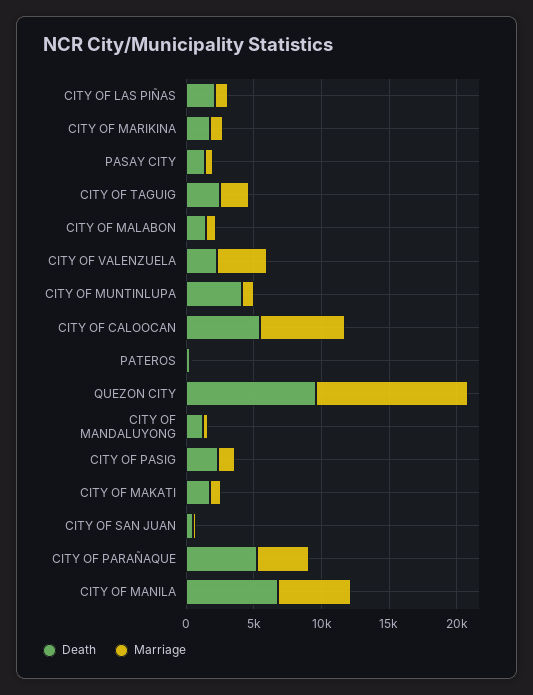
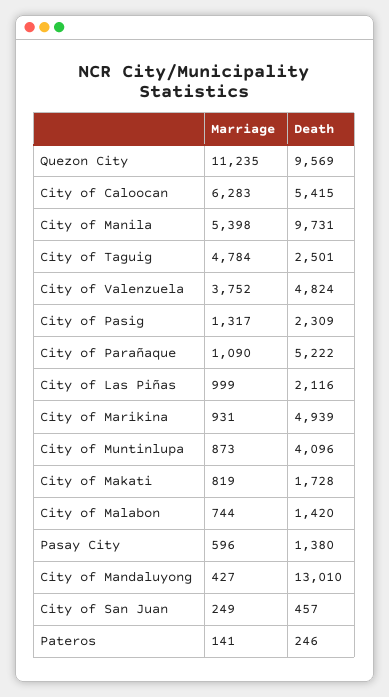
Death, CITY OF MARIKINA: 2000 -> 4939
Marriage, CITY OF TAGUIG: 2000 -> 4784
Death, CITY OF VALENZUELA: 2000 -> 4824
Death, CITY OF MANDALUYONG: 1000 -> 13010
Marriage, CITY OF PARAÑAQUE: 4000 -> 1090
Death, CITY OF MANILA: 7000 -> 9731

